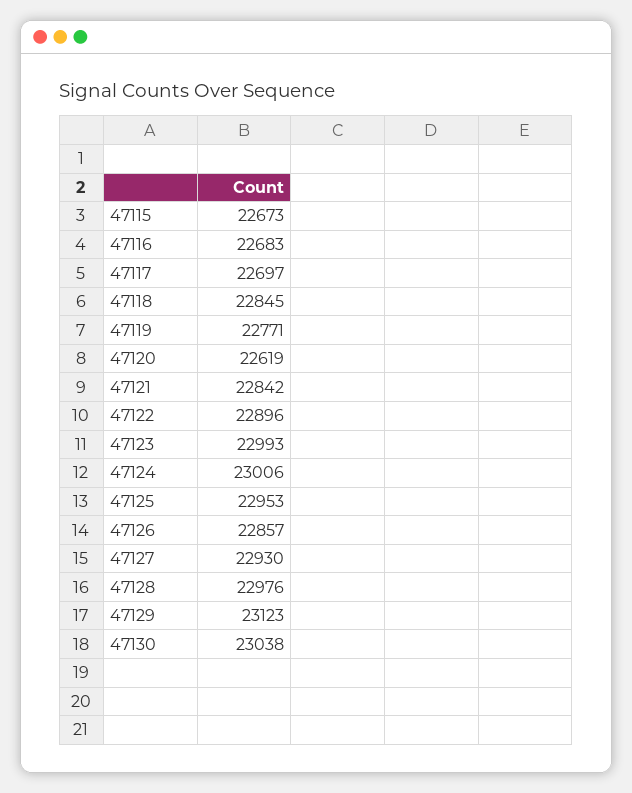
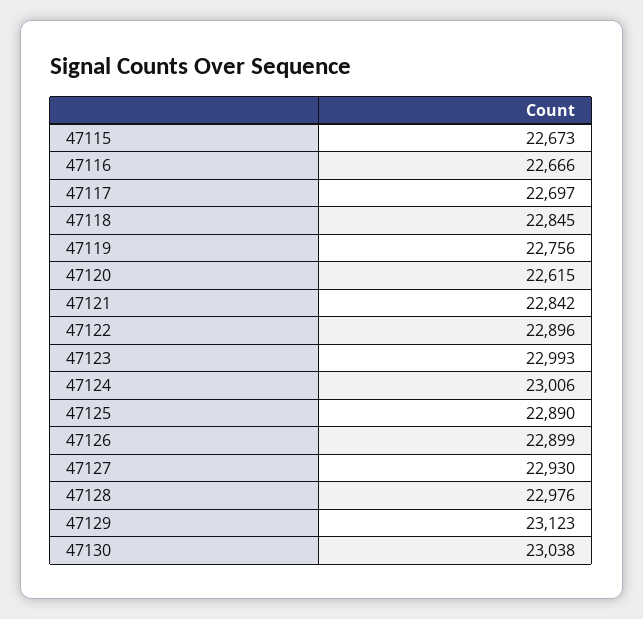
47116: 22683 -> 22666
47119: 22771 -> 22756
47120: 22619 -> 22615
47125: 22953 -> 22890
47126: 22857 -> 22899

